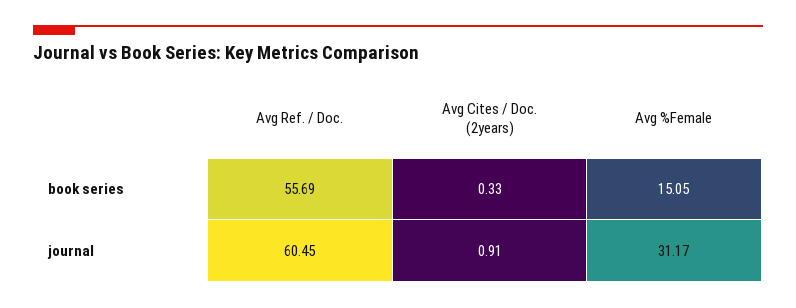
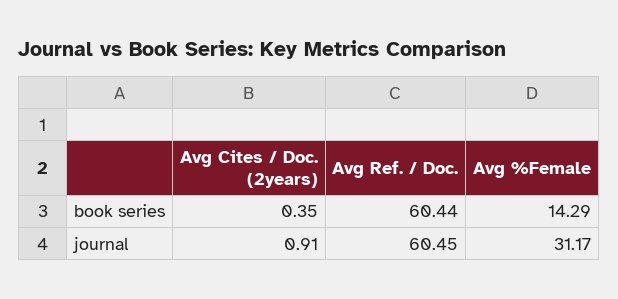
Avg Ref. / Doc., book series: 55.69 -> 60.44
Avg Cites / Doc. (2years), book series: 0.33 -> 0.35
Avg %Female, book series: 15.05 -> 14.29

